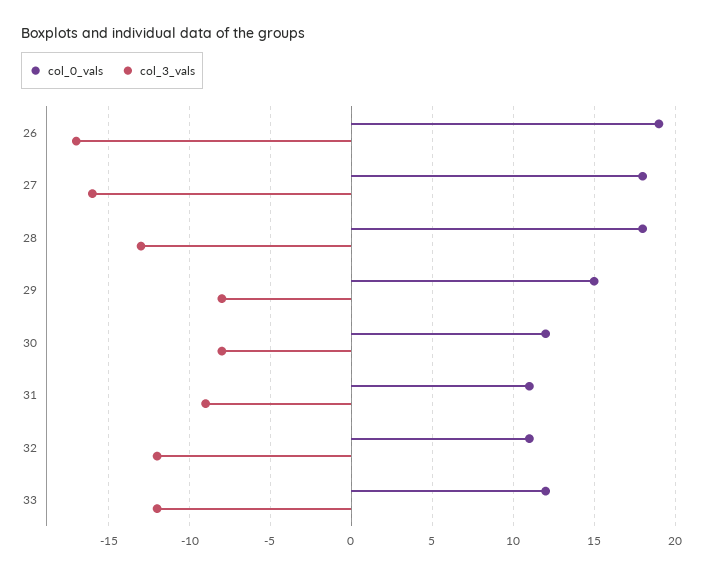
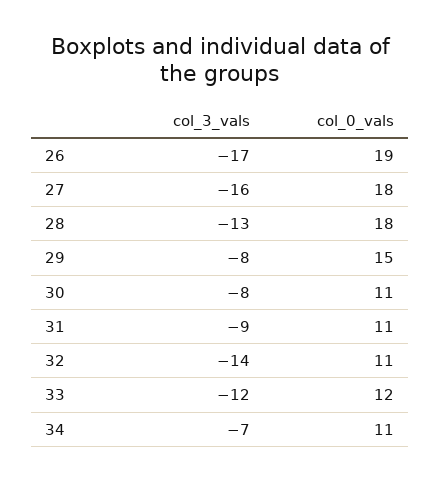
col_0_vals, 30: 12 -> 11
col_3_vals, 32: -12 -> -14
col_3_vals, 34: none -> -7
col_0_vals, 34: none -> 11

